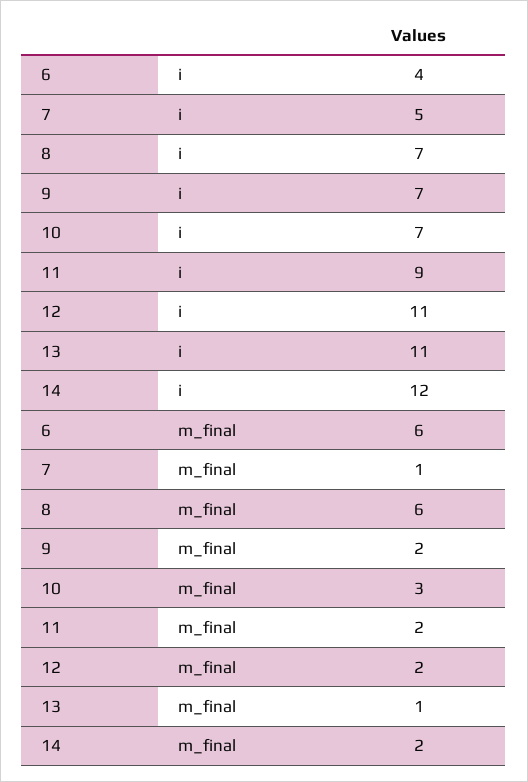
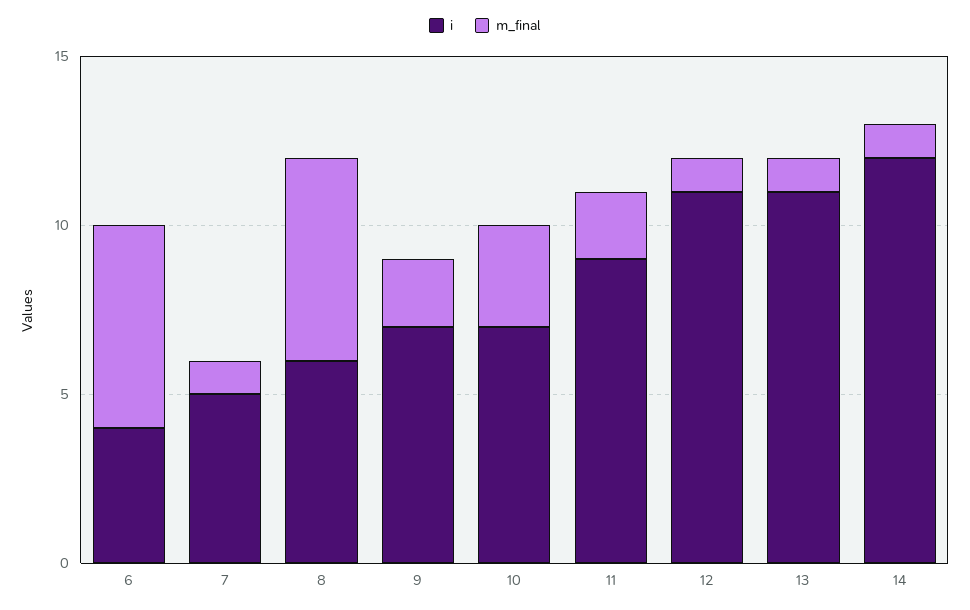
i, 8: 7 -> 6
m_final, 12: 2 -> 1
m_final, 14: 2 -> 1

